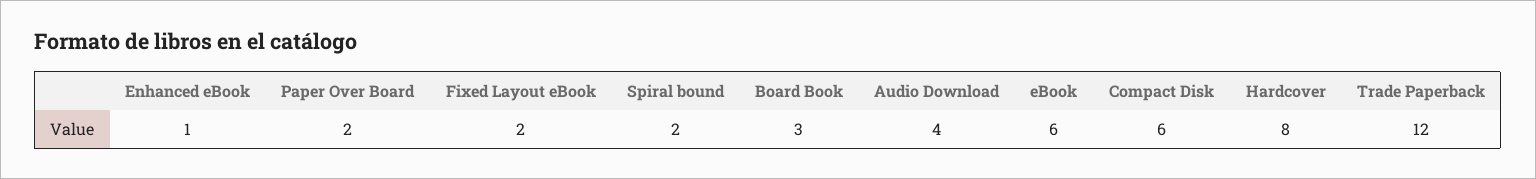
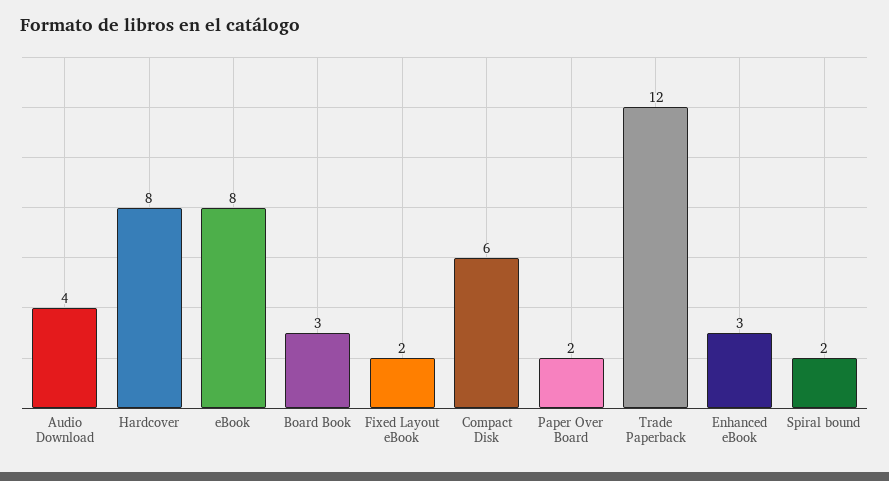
Enhanced eBook: 1 -> 3
eBook: 6 -> 8

